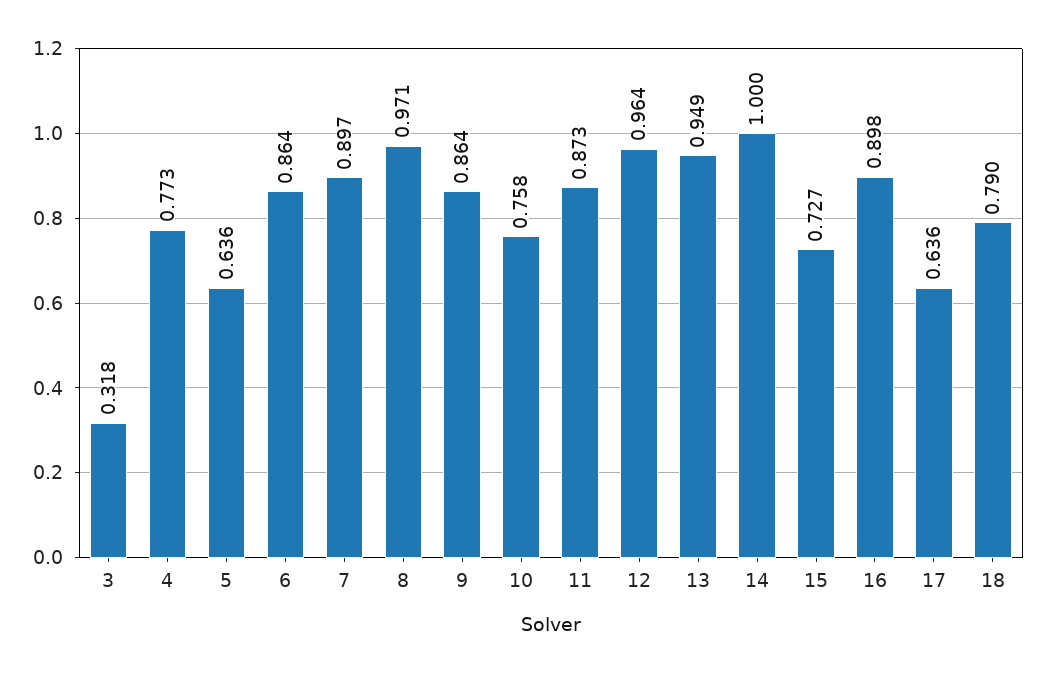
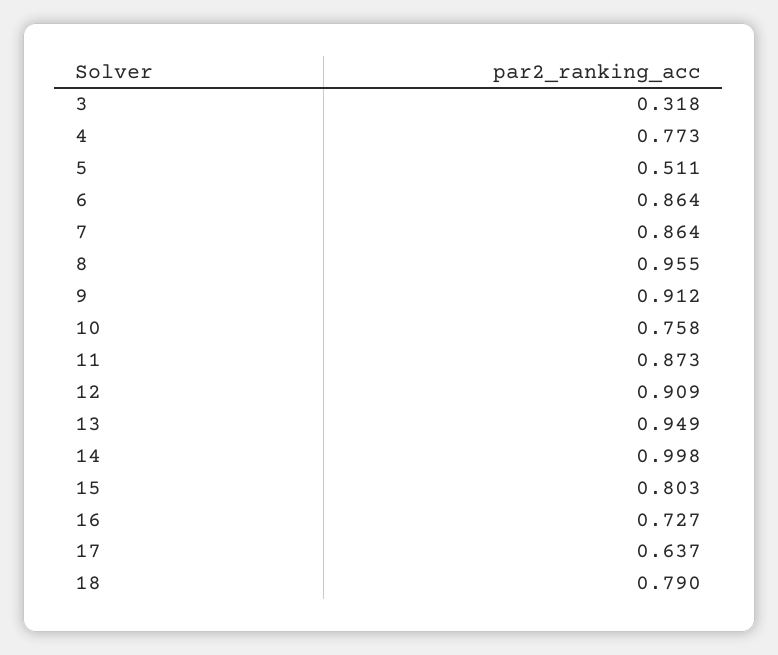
5: 0.636 -> 0.511
7: 0.897 -> 0.864
8: 0.971 -> 0.955
9: 0.864 -> 0.912
12: 0.964 -> 0.909
14: 1 -> 0.998
15: 0.727 -> 0.803
16: 0.898 -> 0.727
17: 0.636 -> 0.637

